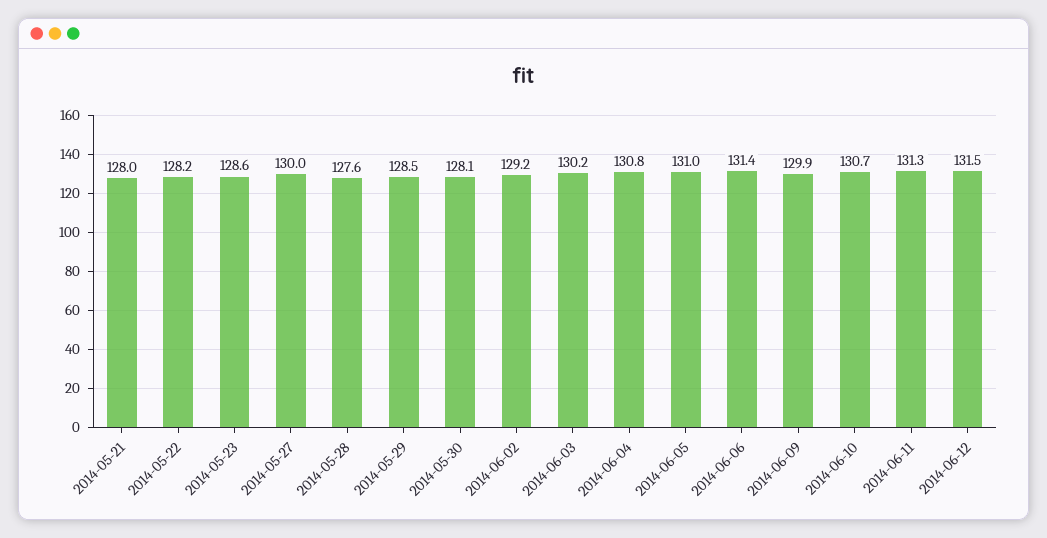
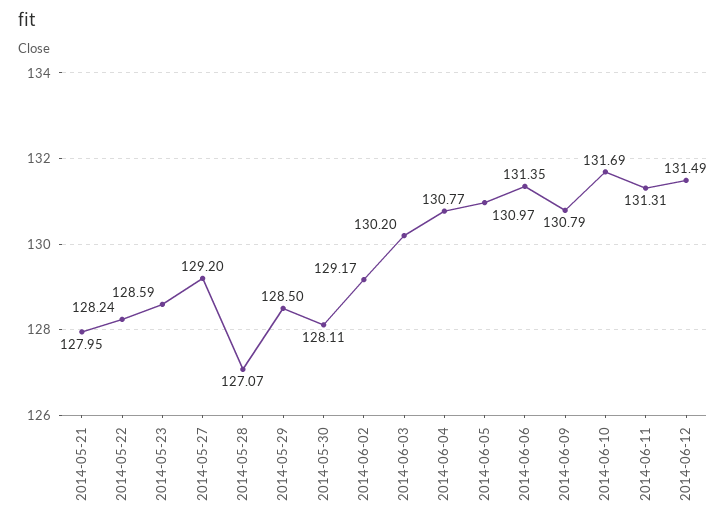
2014-05-27: 130 -> 129.2
2014-05-28: 127.6 -> 127.07
2014-06-09: 129.9 -> 130.79
2014-06-10: 130.7 -> 131.69

